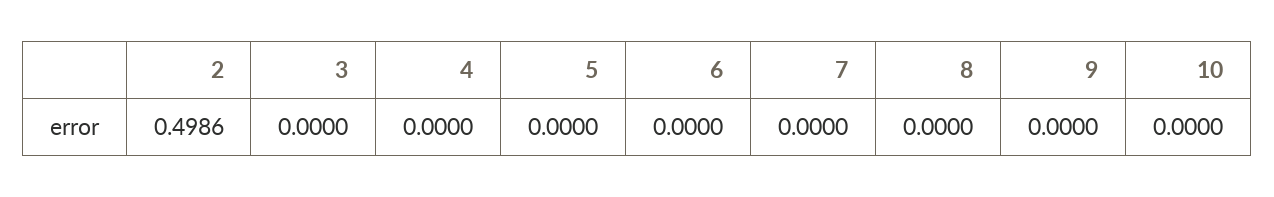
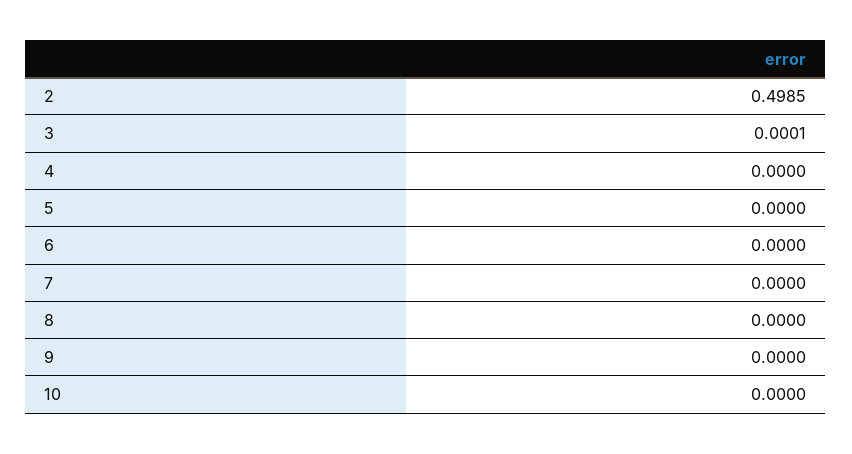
2: 0.4986 -> 0.4985
3: 0 -> 0.0001

